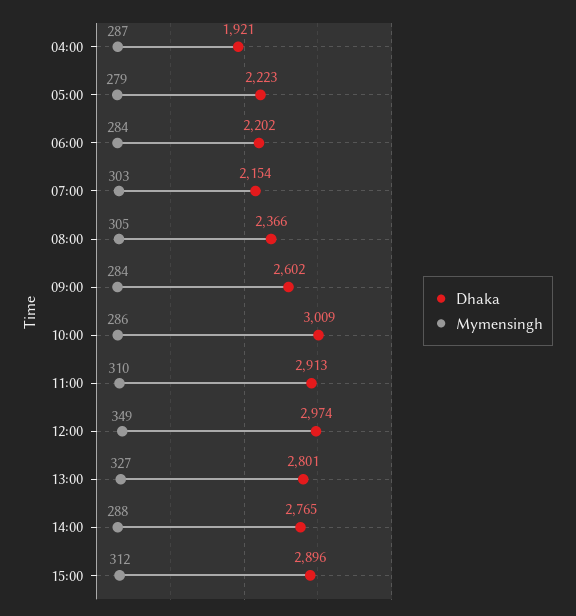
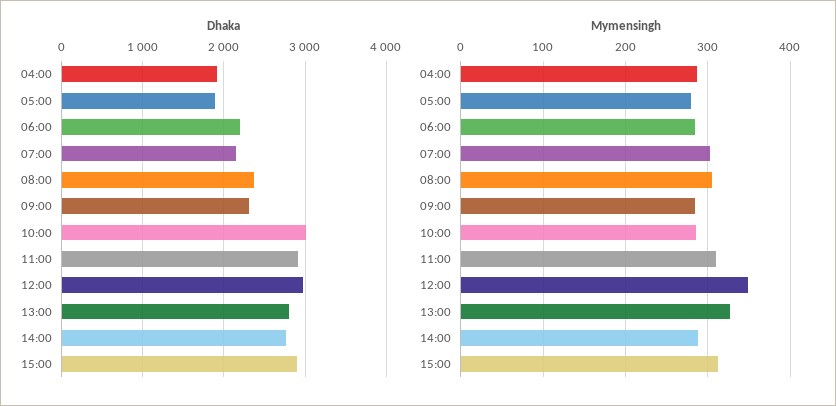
Dhaka, 05:00: 2223 -> 1900
Dhaka, 09:00: 2602 -> 2300

